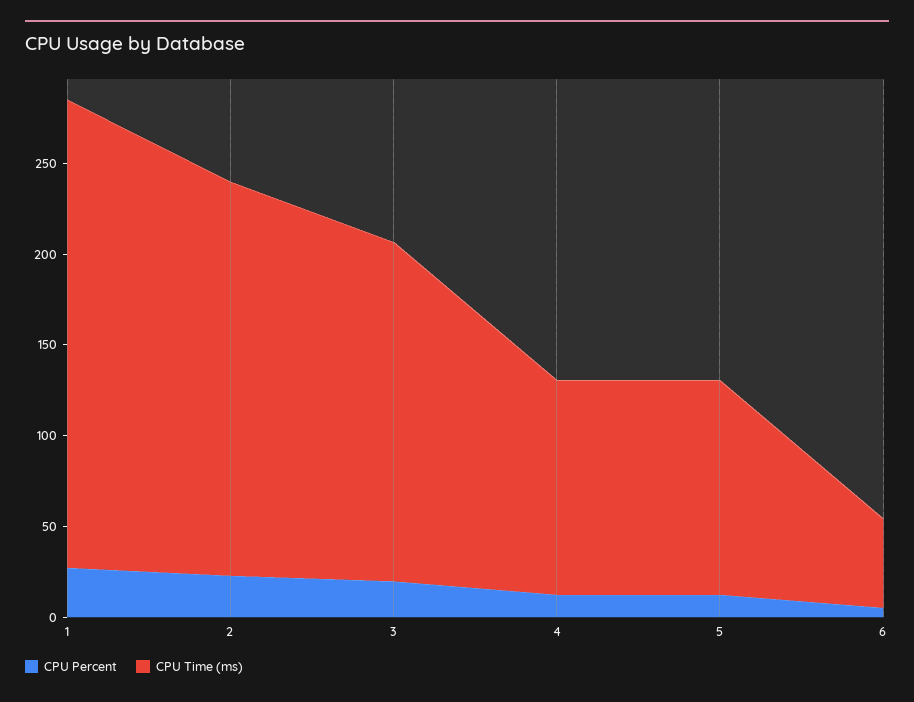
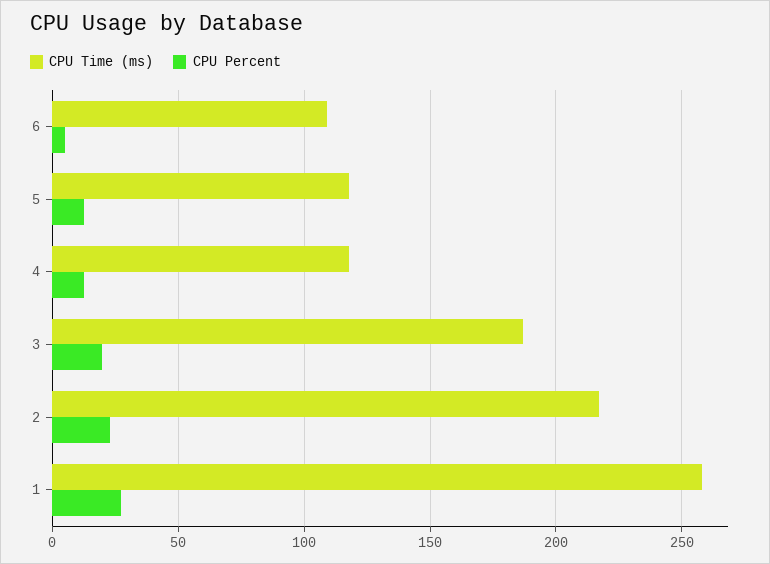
CPU Time (ms), 6: 50 -> 110

